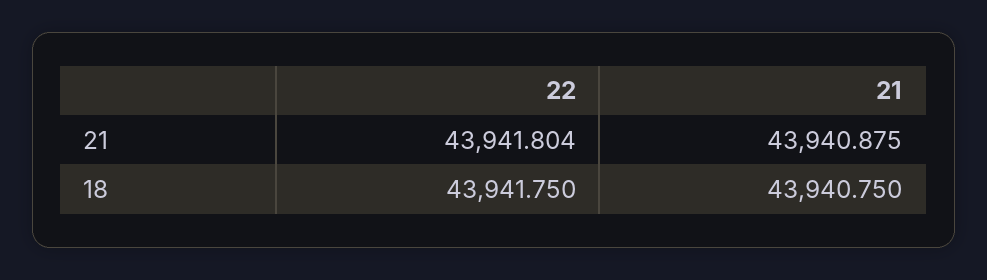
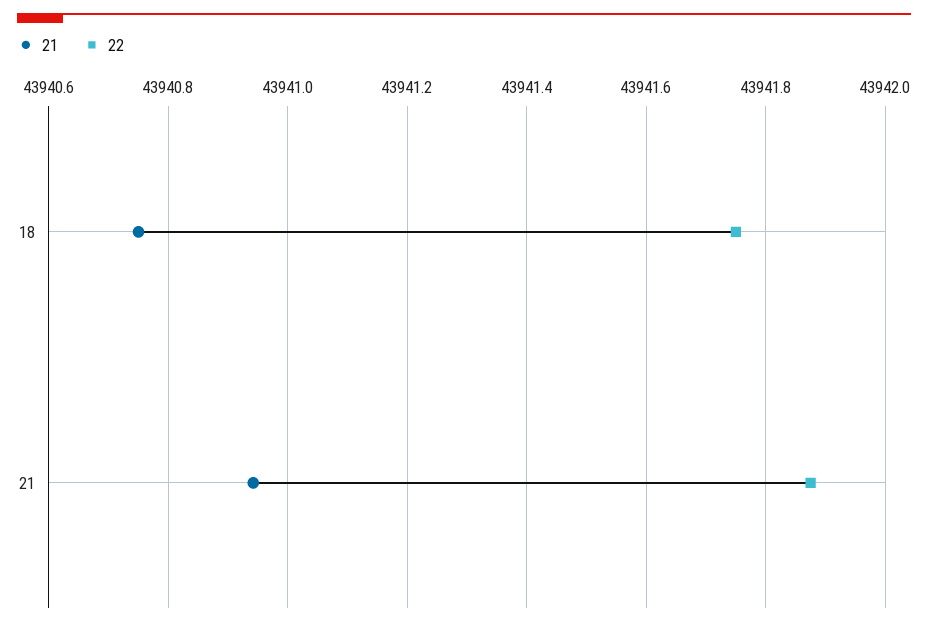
22, 21: 43941.804 -> 43941.88
21, 21: 43940.875 -> 43940.94

